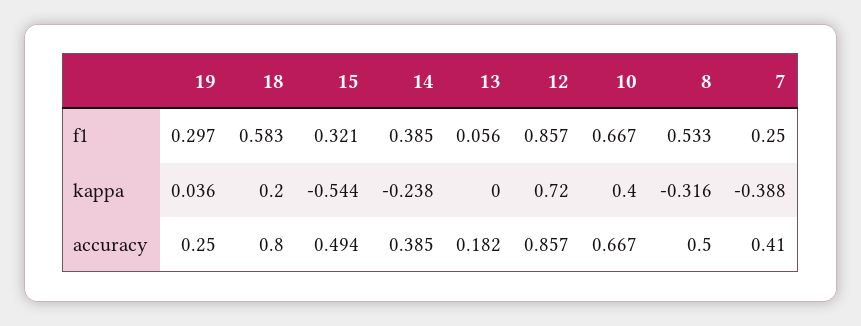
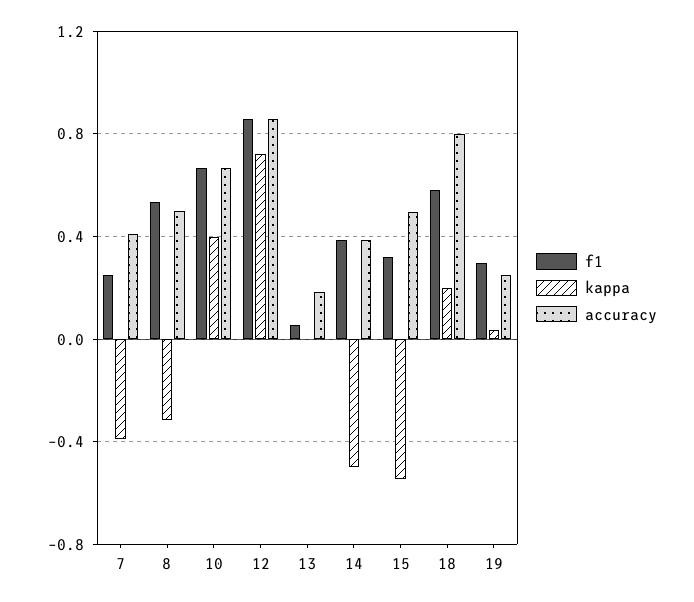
kappa, 14: -0.238 -> -0.5

